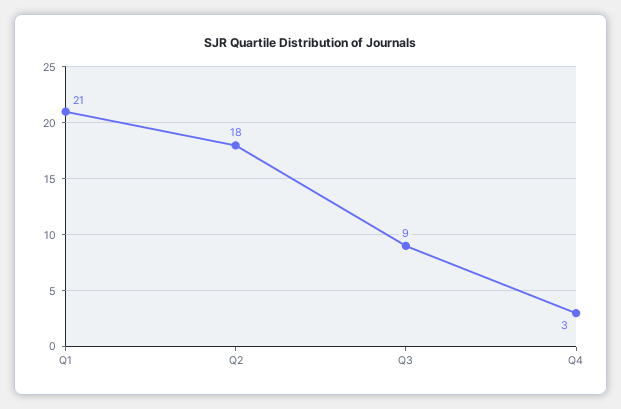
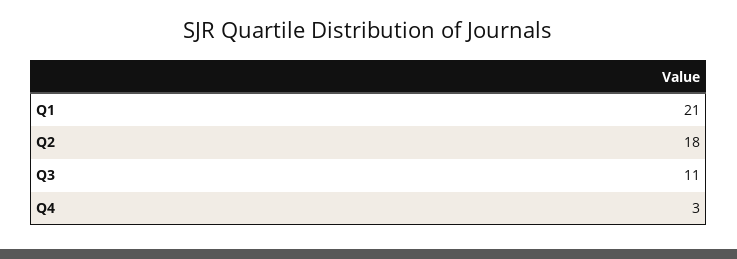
Q3: 9 -> 11

